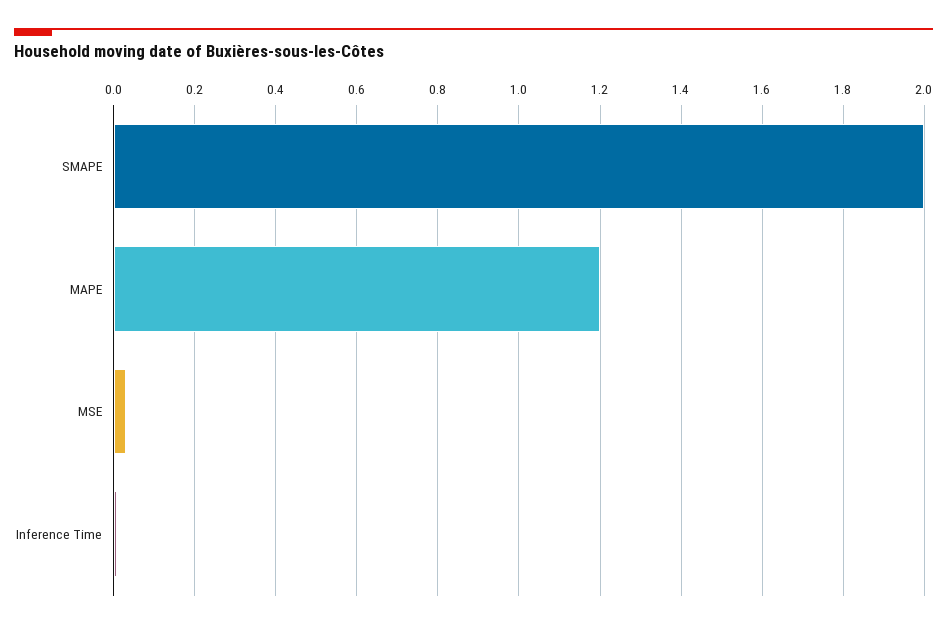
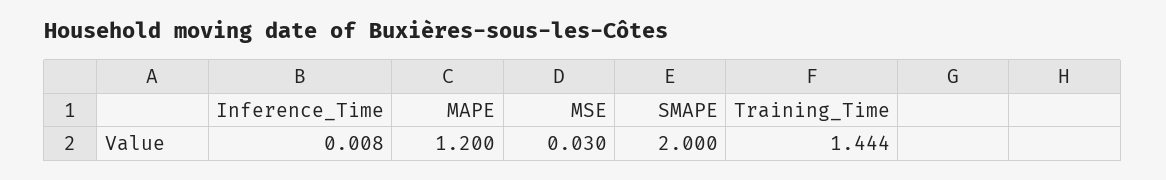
Training_Time: none -> 1.444

